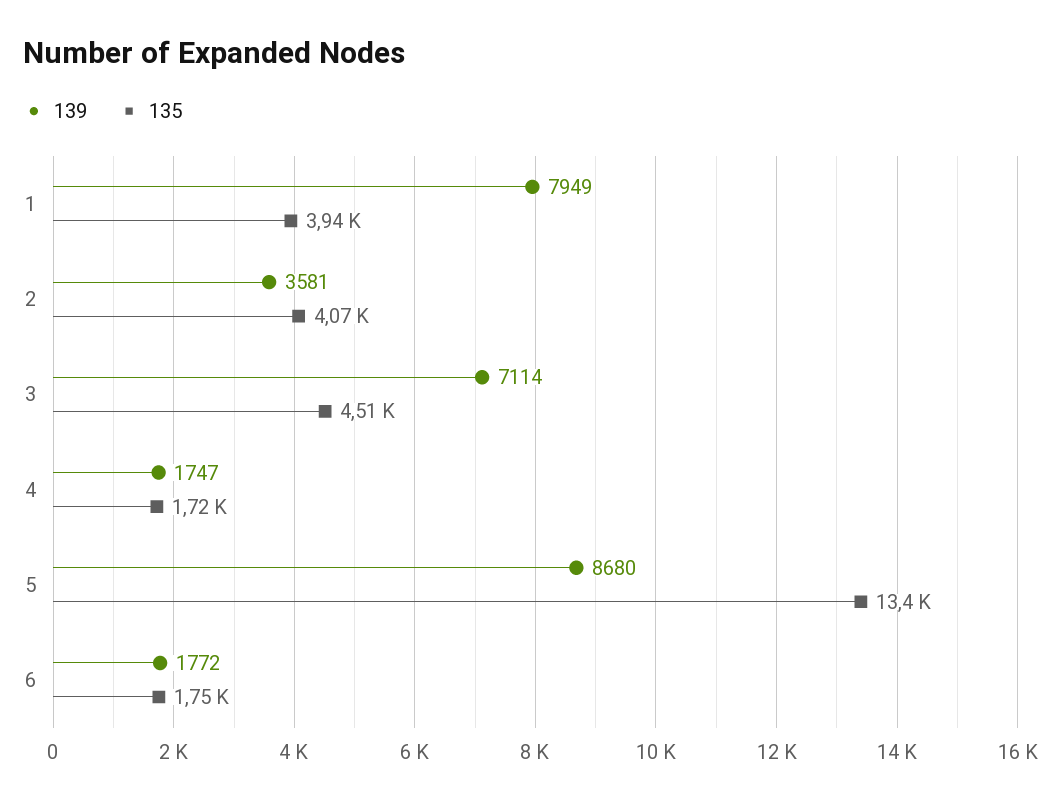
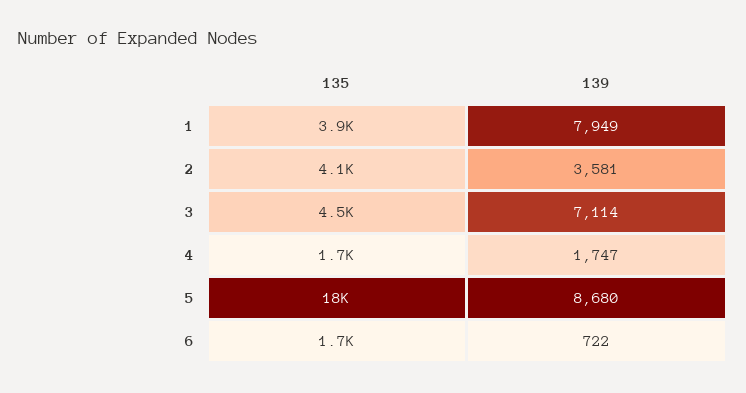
135, 5: 13400 -> 18000
139, 6: 1772 -> 722

